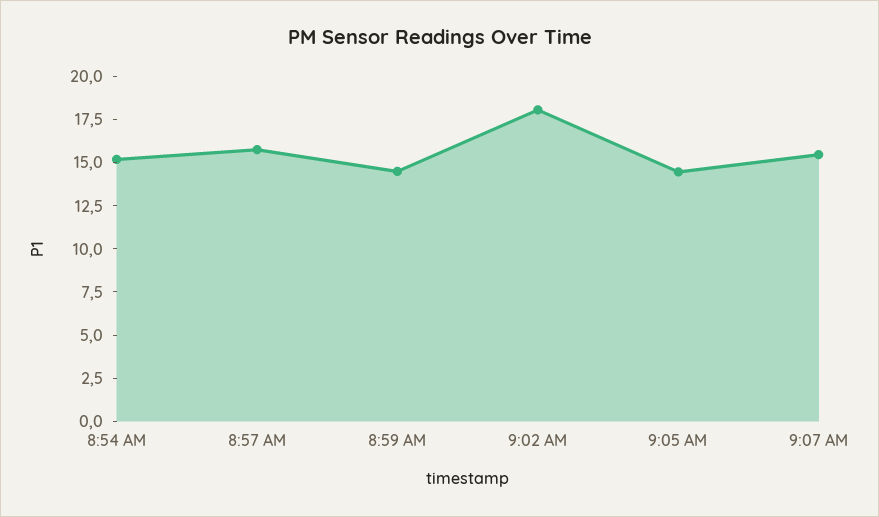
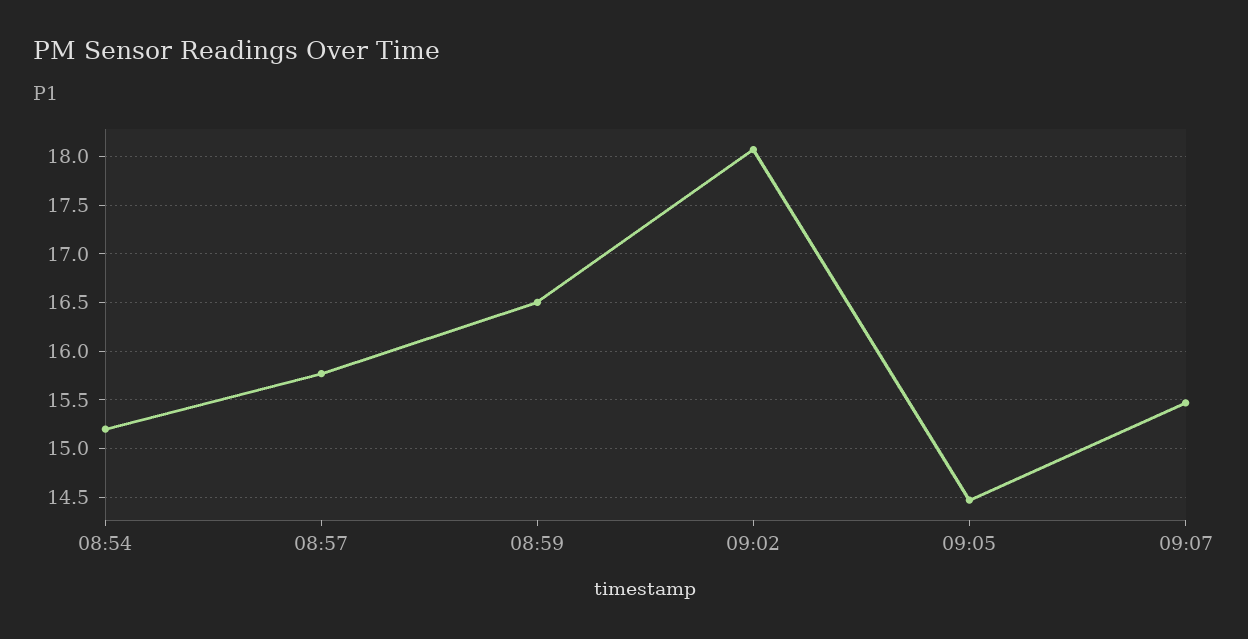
8:59 AM: 14.5 -> 16.5

